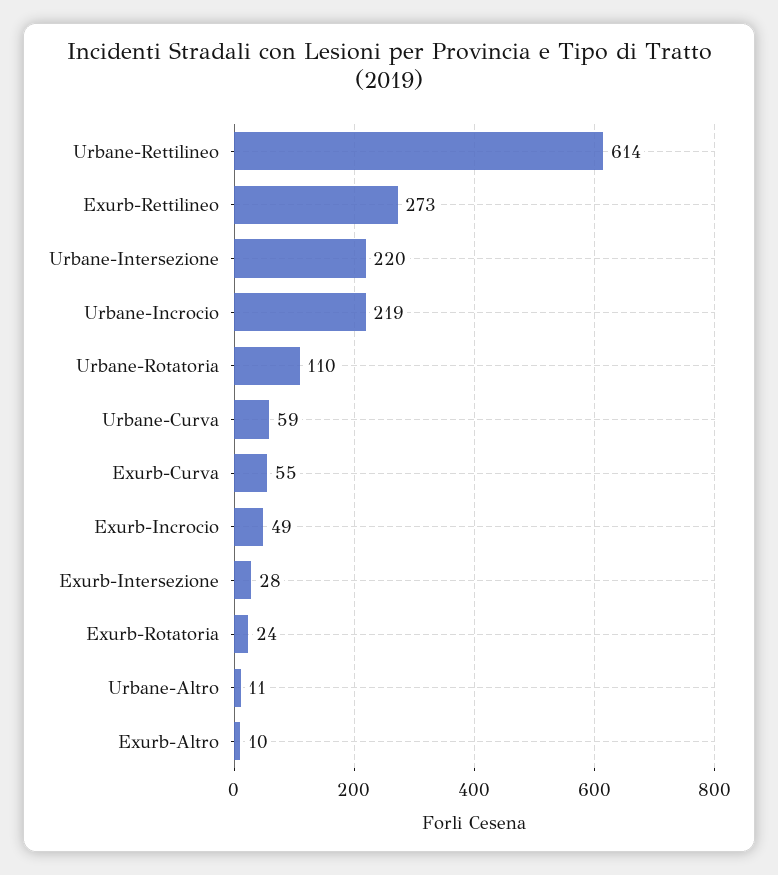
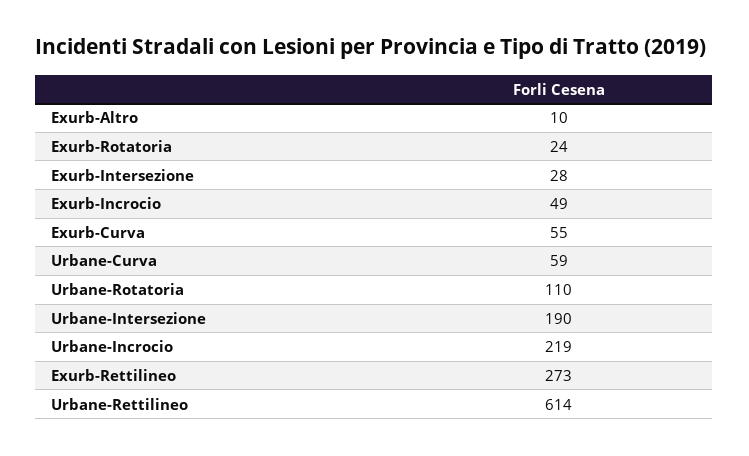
Urbane-Intersezione: 220 -> 190
Urbane-Altro: 11 -> none

